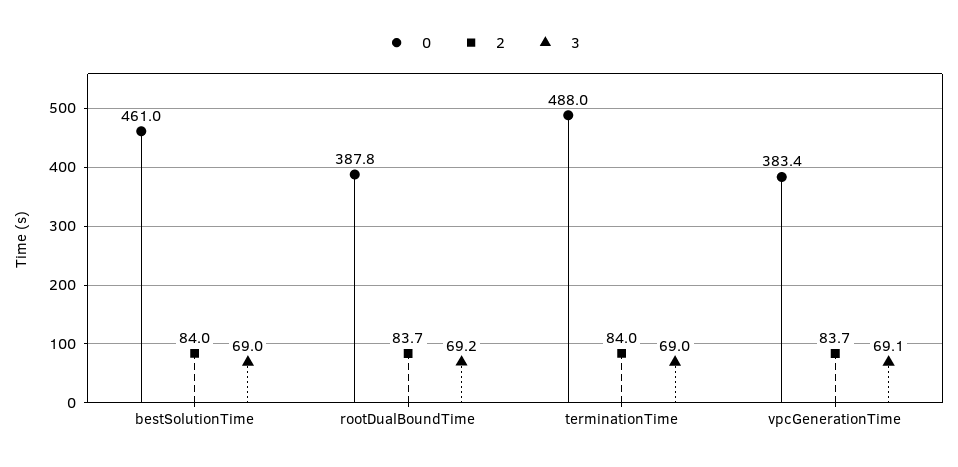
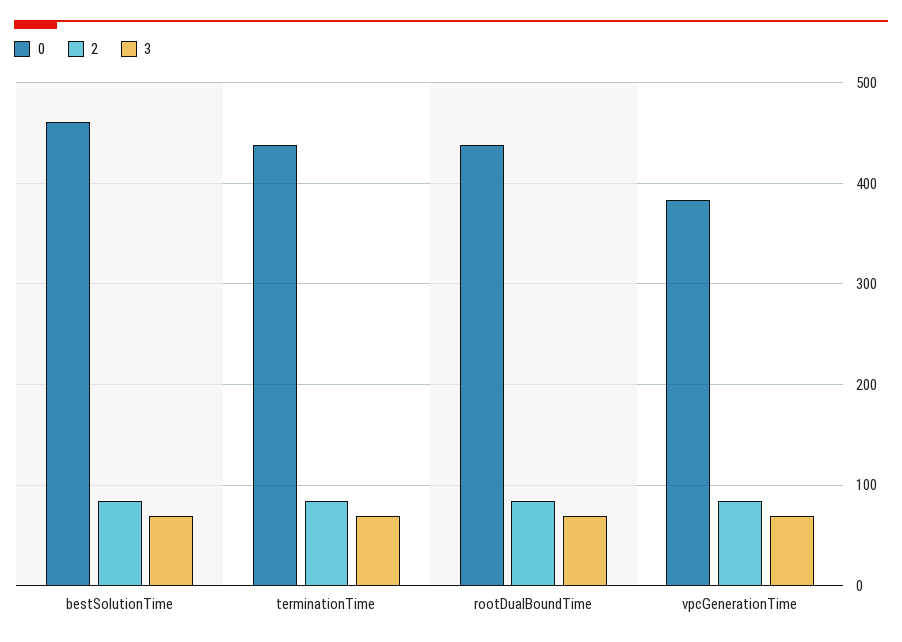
0, rootDualBoundTime: 387.8 -> 440
0, terminationTime: 488 -> 440

